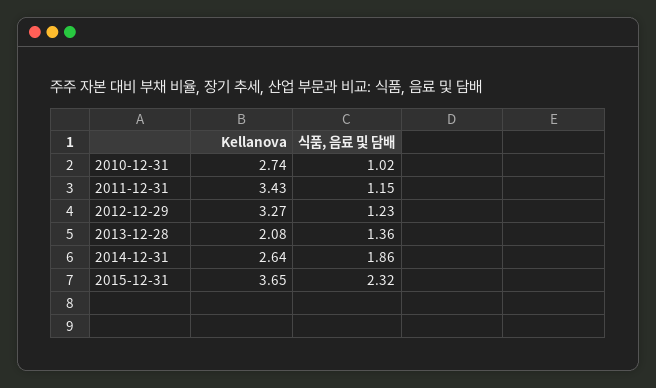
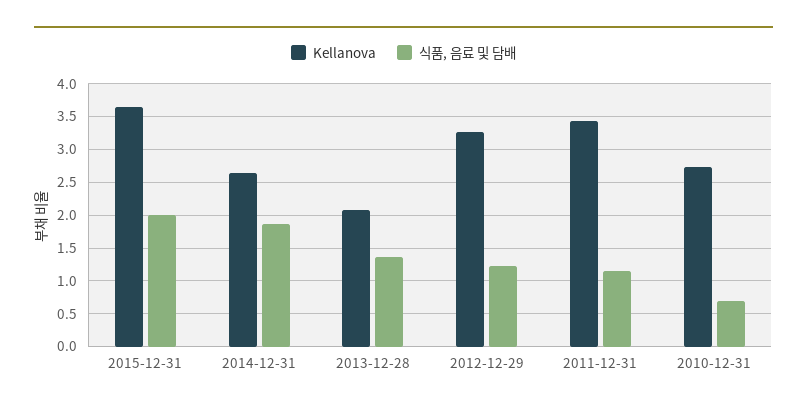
식품, 음료 및 담배, 2010-12-31: 1.02 -> 0.7
식품, 음료 및 담배, 2015-12-31: 2.32 -> 2

